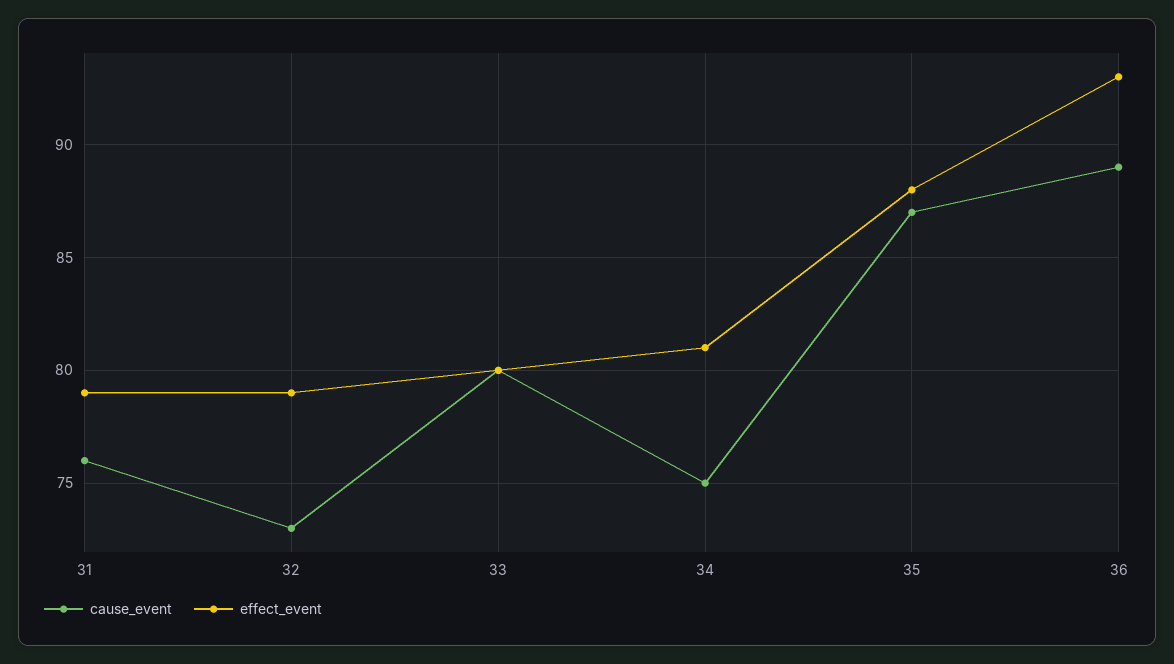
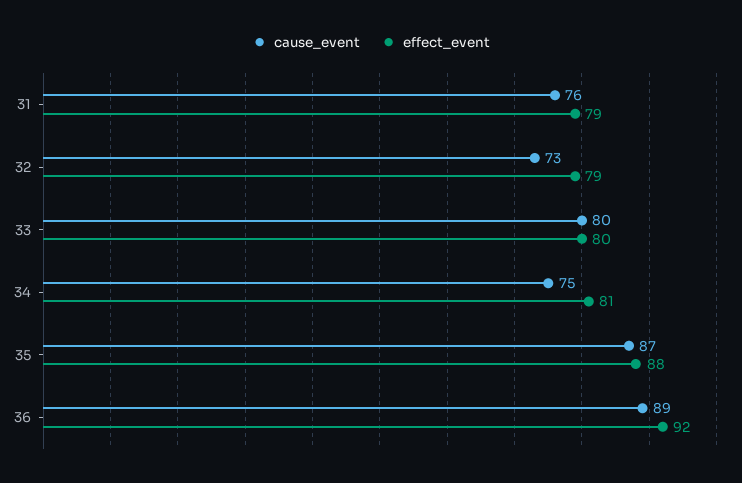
effect_event, 36: 93 -> 92

